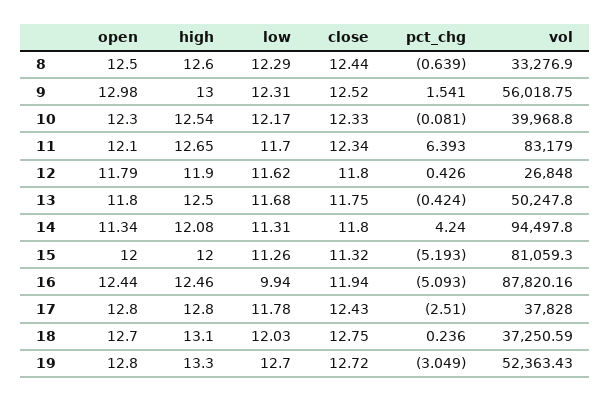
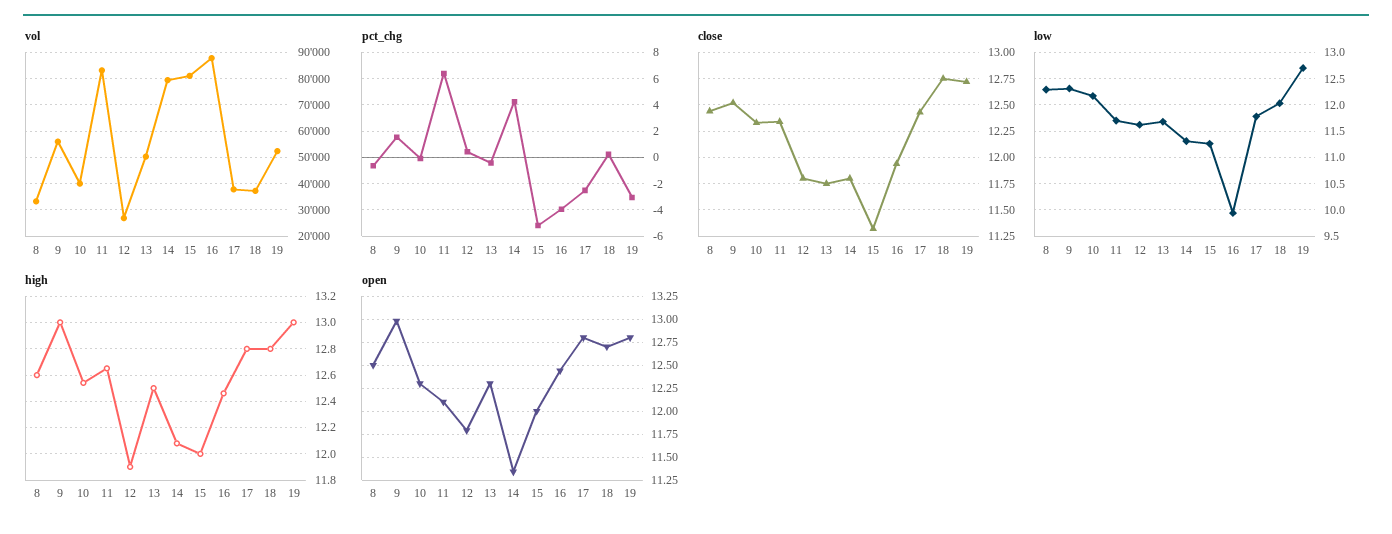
open, 13: 11.8 -> 12.25
vol, 14: 94497.8 -> 80000
pct_chg, 16: -5.093 -> -4
high, 18: 13.1 -> 12.8
high, 19: 13.3 -> 13

